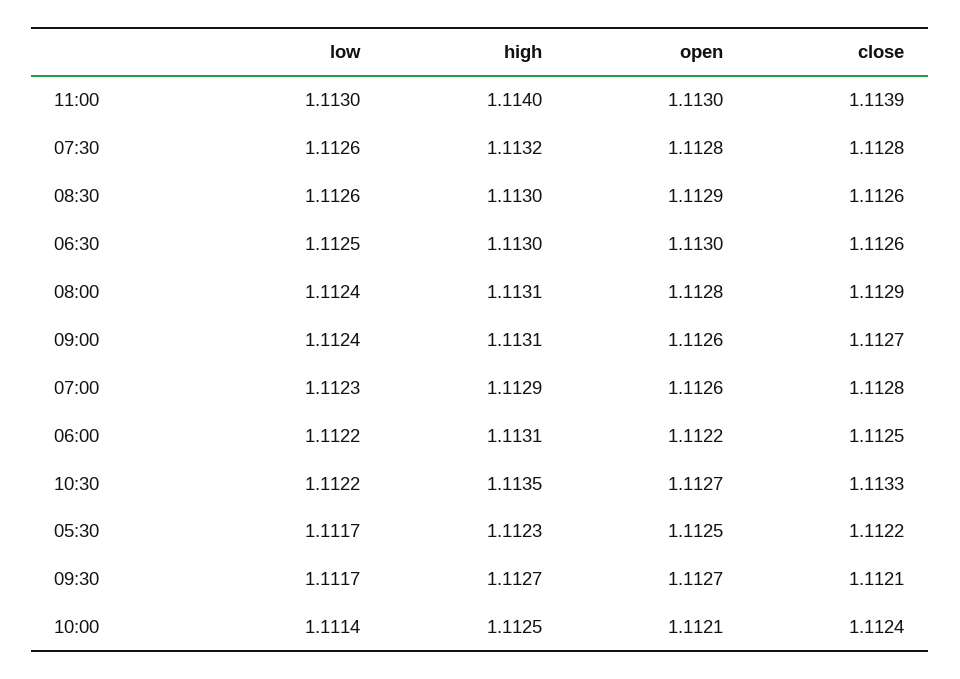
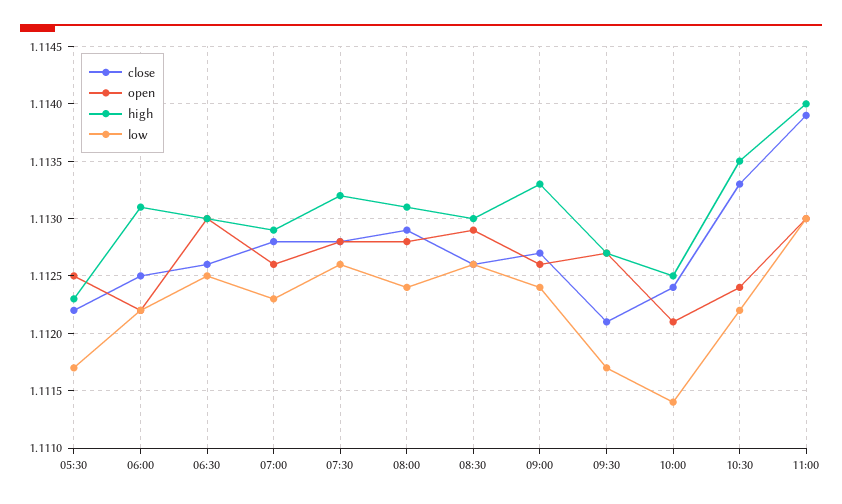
high, 09:00: 1.1131 -> 1.1133
open, 10:30: 1.1127 -> 1.1124

